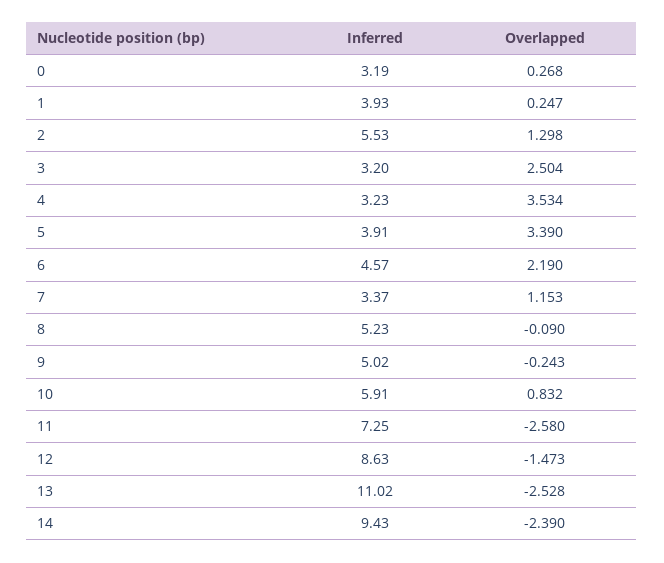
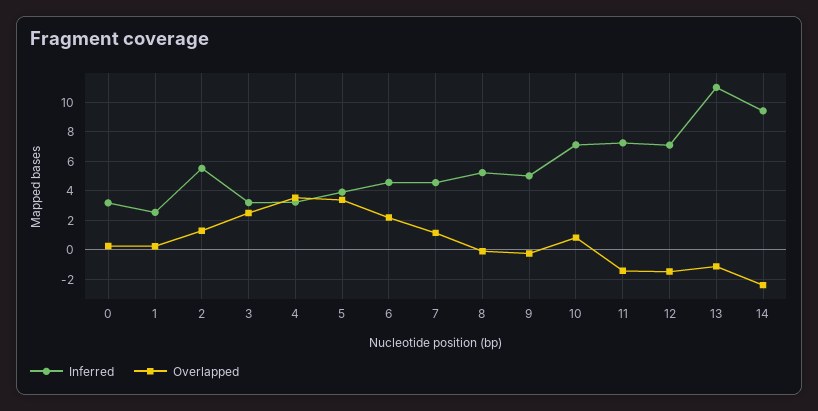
Inferred, 1: 3.93 -> 2.5
Inferred, 7: 3.37 -> 4.5
Inferred, 10: 5.91 -> 7
Overlapped, 11: -2.58 -> -1.5
Inferred, 12: 8.63 -> 7
Overlapped, 13: -2.528 -> -1

